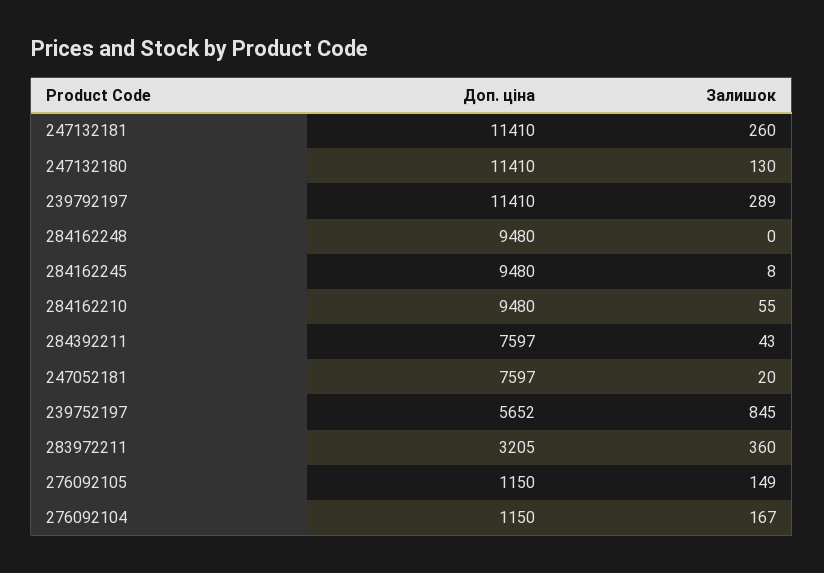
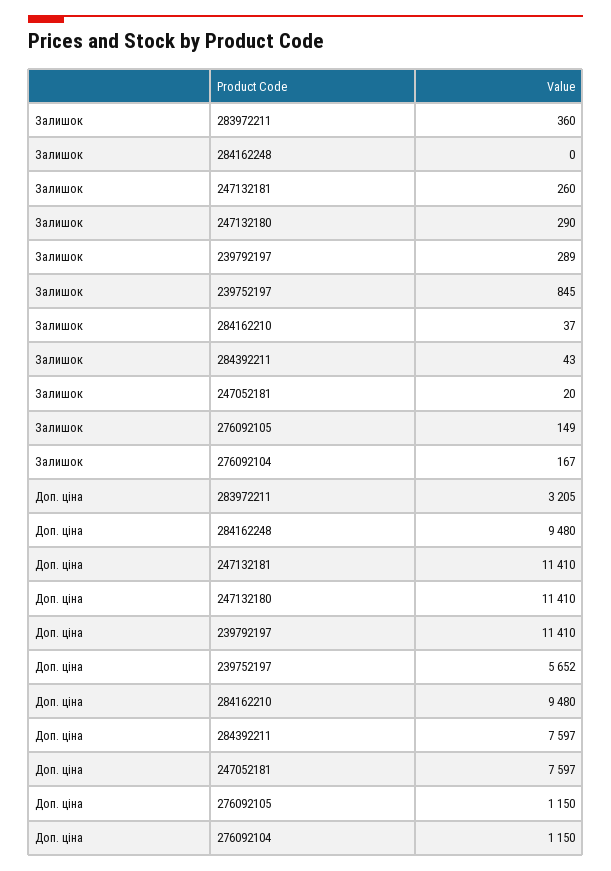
Залишок, 247132180: 130 -> 290
Доп. ціна, 284162245: 9480 -> none
Залишок, 284162245: 8 -> none
Залишок, 284162210: 55 -> 37

